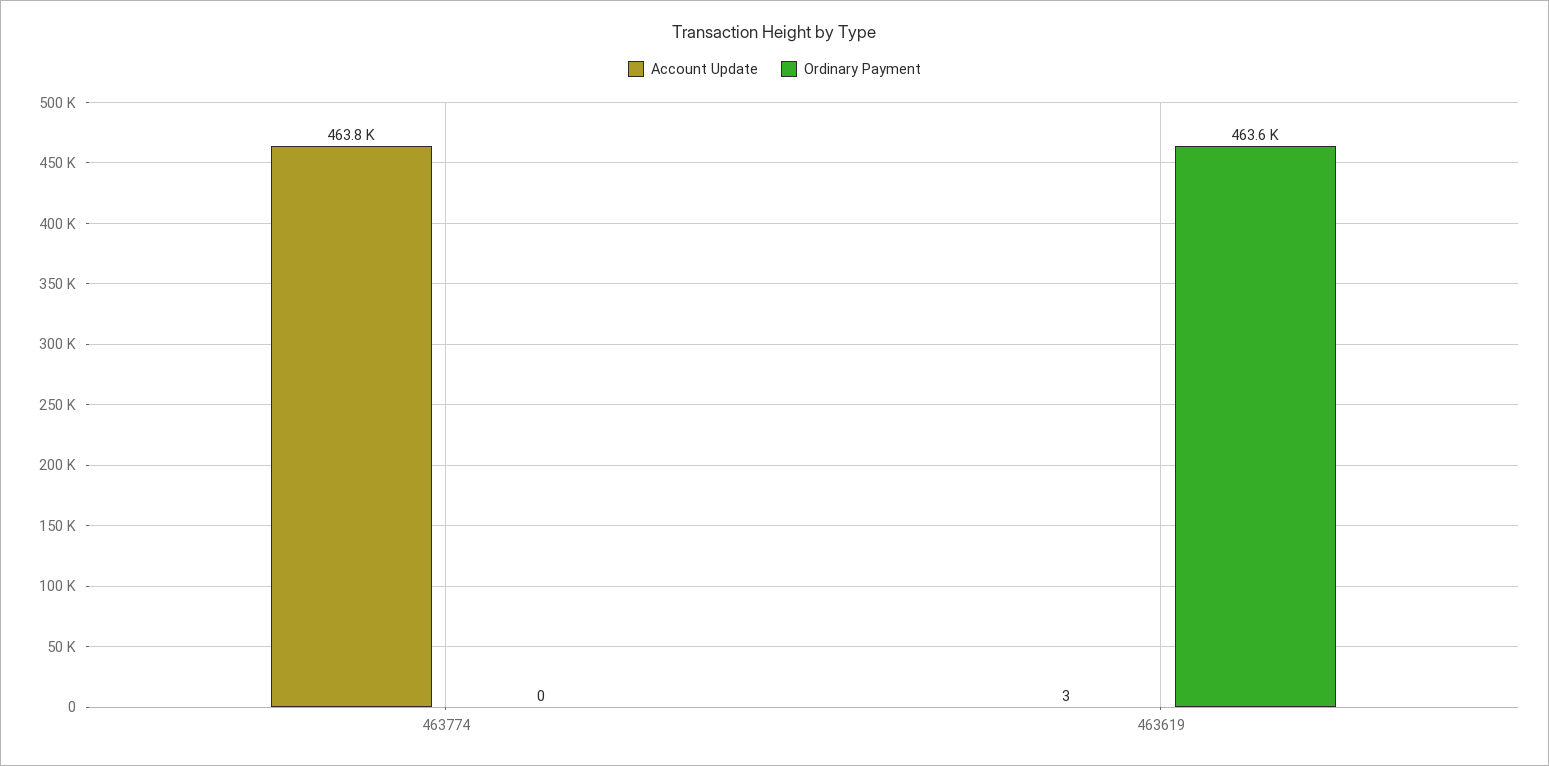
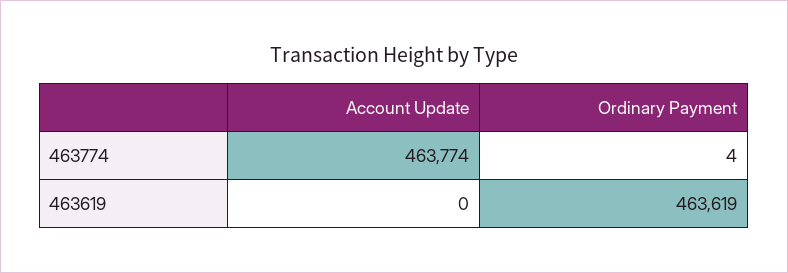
Ordinary Payment, 463774: 0 -> 4
Account Update, 463619: 3 -> 0

